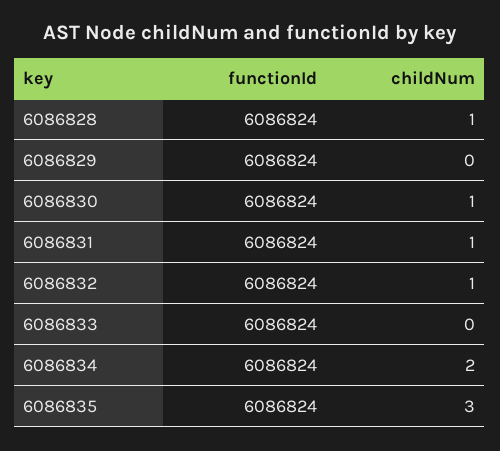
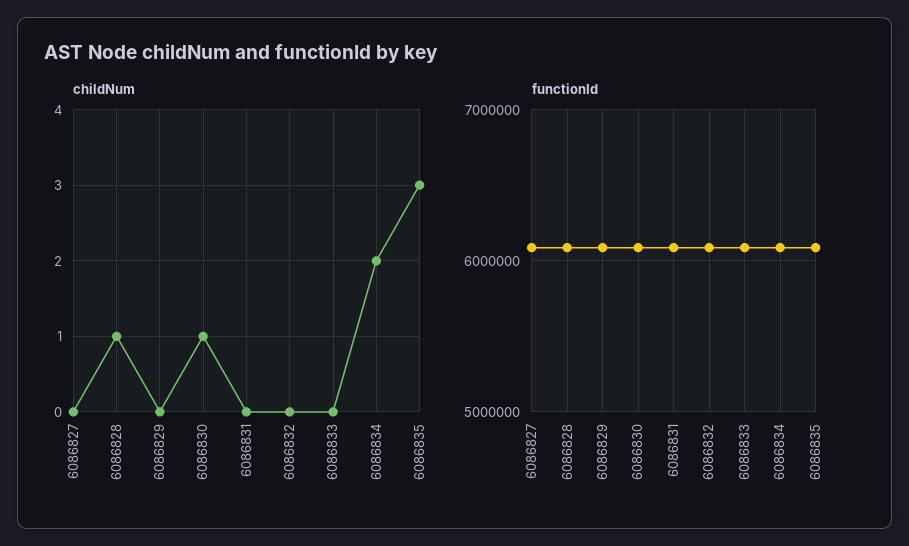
childNum, 6086831: 1 -> 0
childNum, 6086832: 1 -> 0
childNum, 6086827: none -> 0
functionId, 6086827: none -> 6100000

